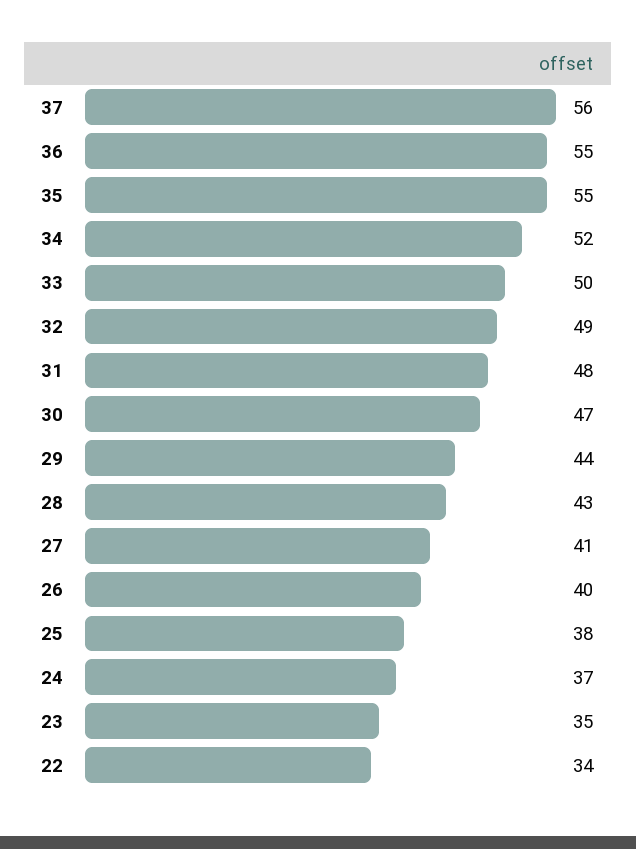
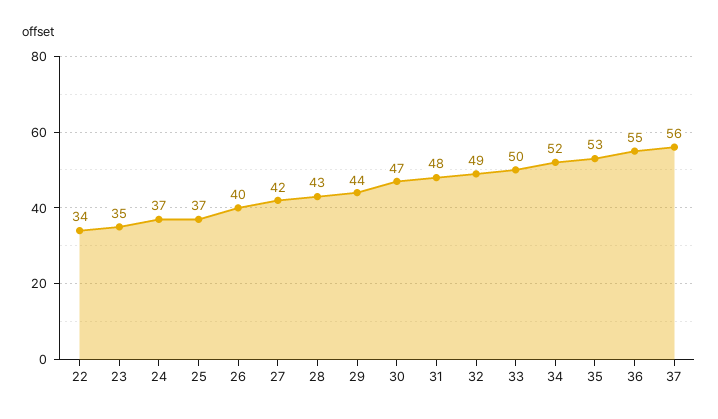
35: 55 -> 53
27: 41 -> 42
25: 38 -> 37

